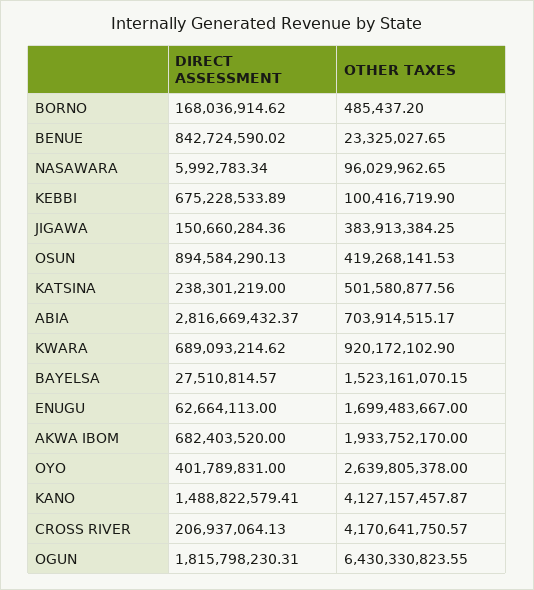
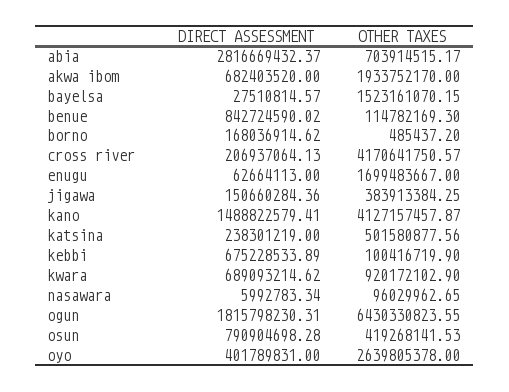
OTHER TAXES, BENUE: 23325027.65 -> 114782169.3
DIRECT ASSESSMENT, OSUN: 894584290.13 -> 790904698.28

